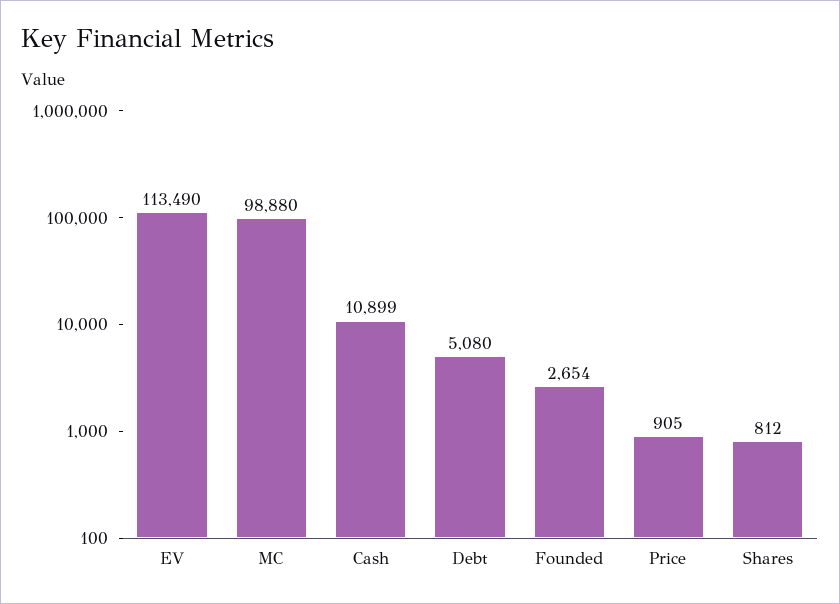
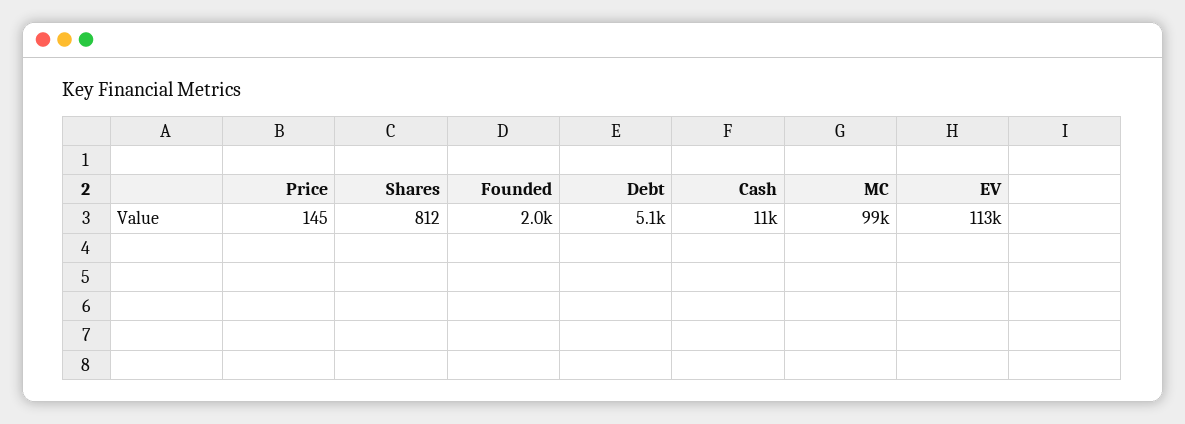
Founded: 2654 -> 2000
Price: 905 -> 145

